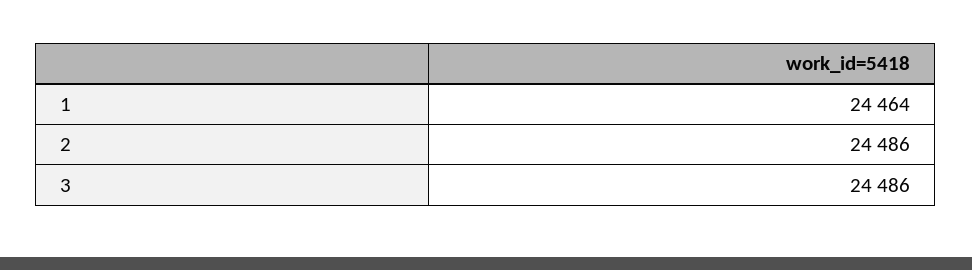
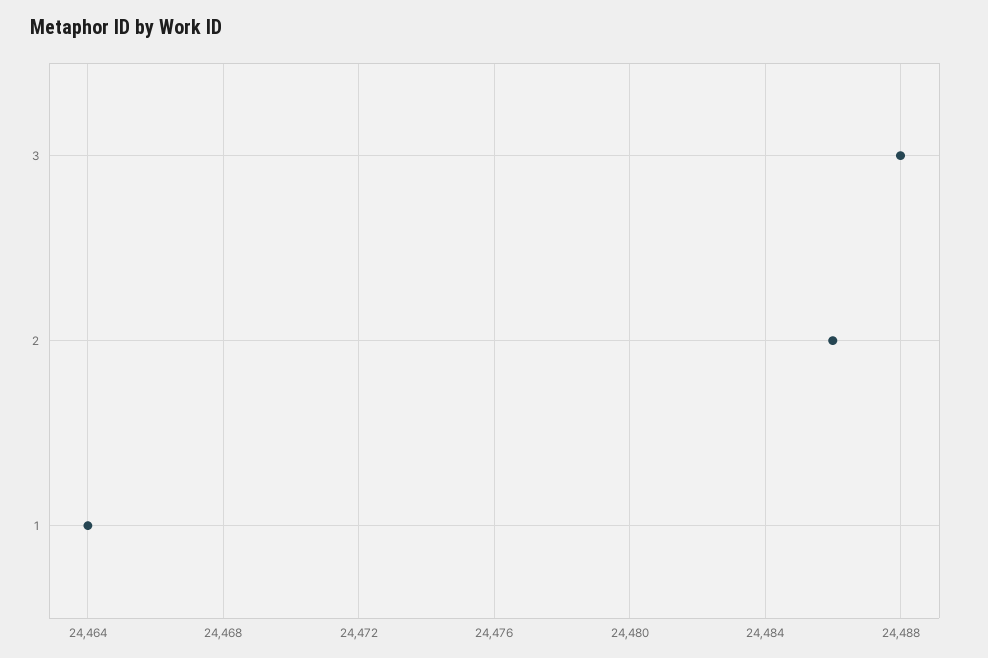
3: 24486 -> 24488

